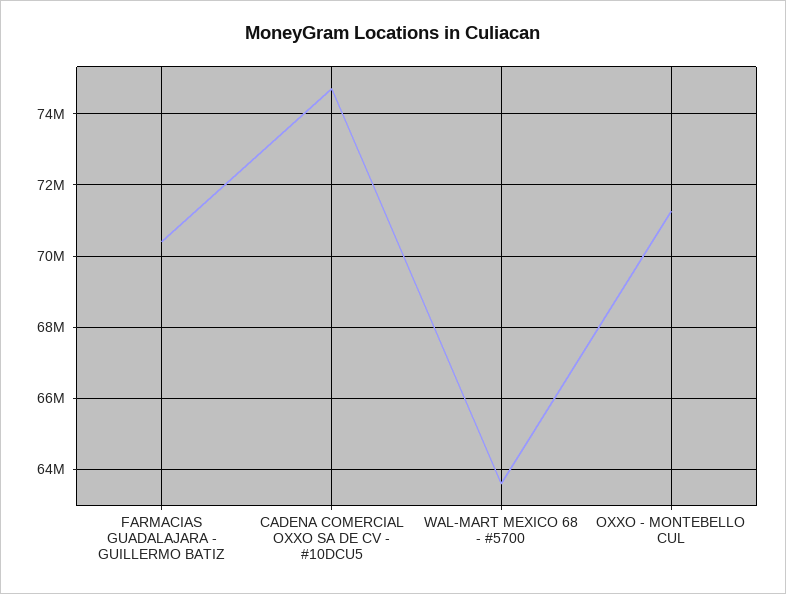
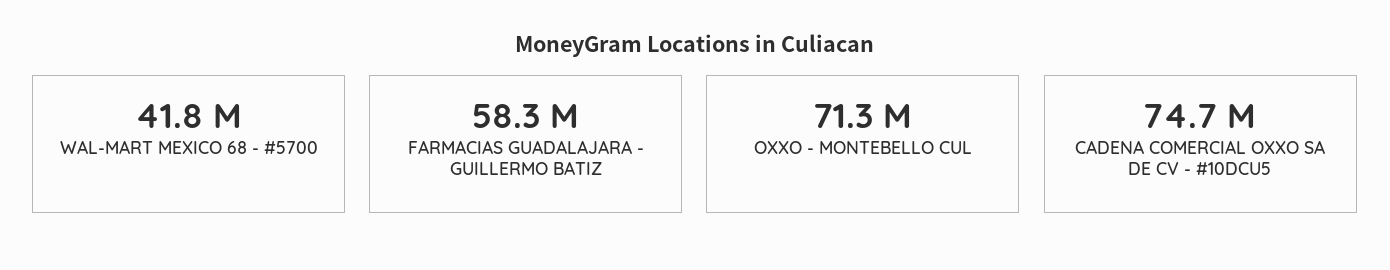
FARMACIAS GUADALAJARA - GUILLERMO BATIZ: 70400000 -> 58300000
WAL-MART MEXICO 68 - #5700: 63600000 -> 41800000

